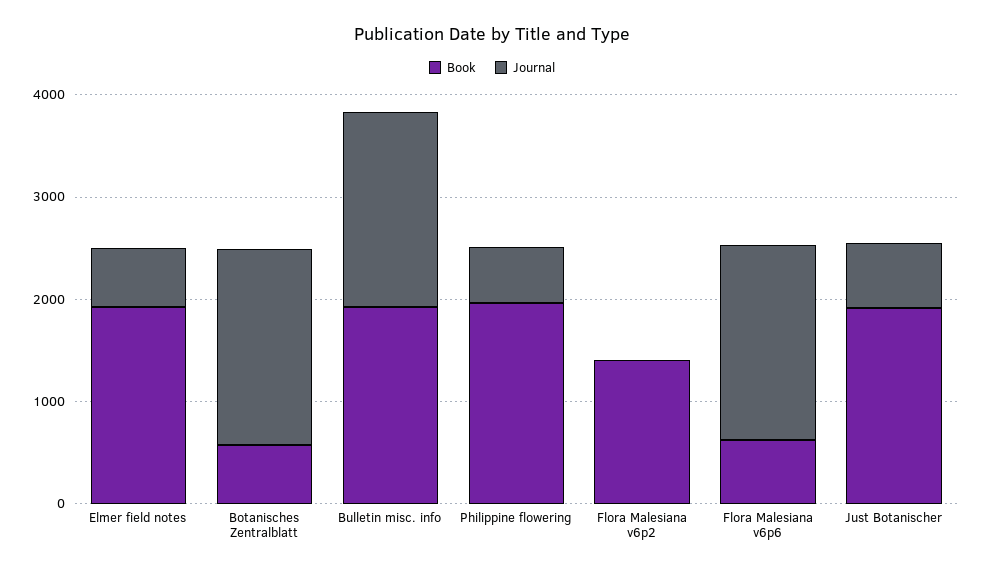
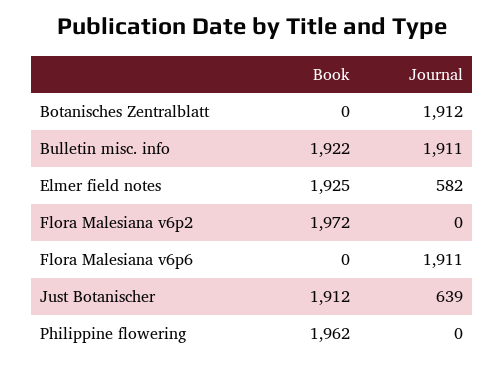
Book, Botanisches Zentralblatt: 600 -> 0
Journal, Philippine flowering: 600 -> 0
Book, Flora Malesiana v6p2: 1400 -> 1972
Book, Flora Malesiana v6p6: 600 -> 0

